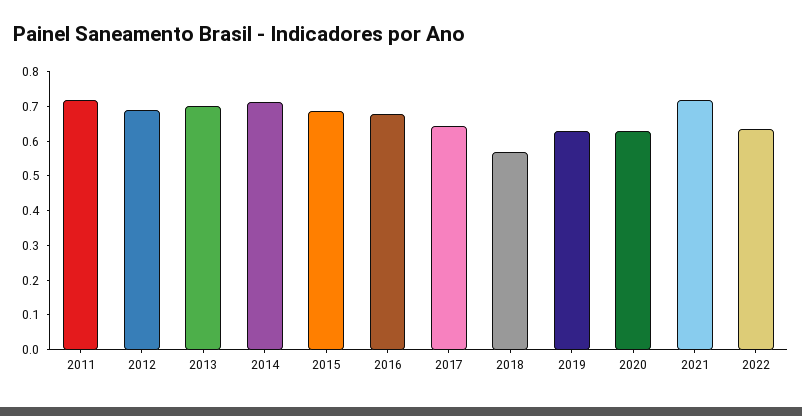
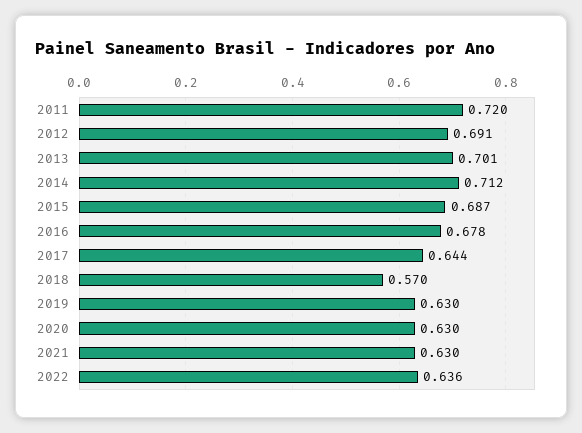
2021: 0.725 -> 0.63

